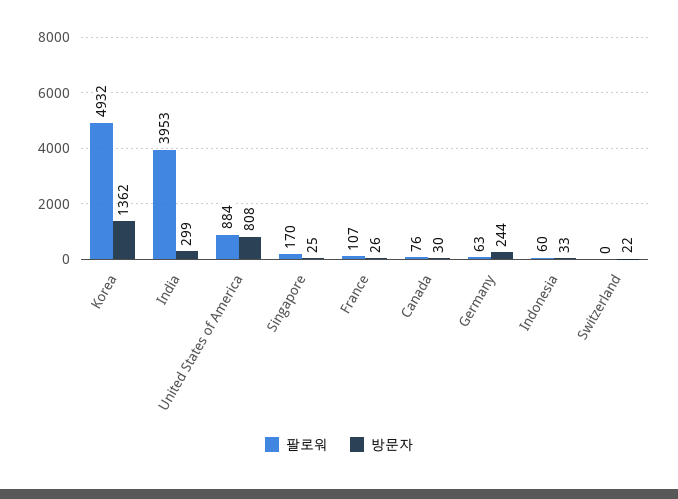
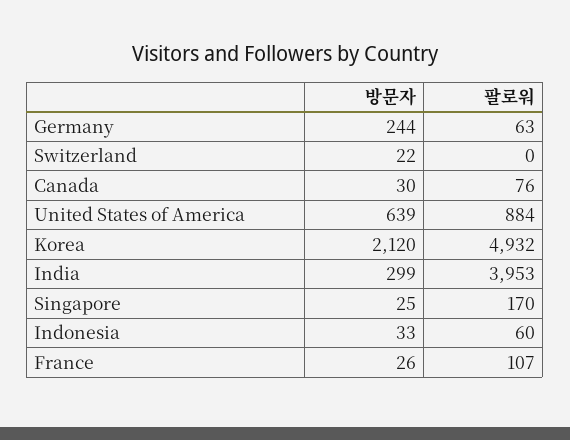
방문자, Korea: 1362 -> 2120
방문자, United States of America: 808 -> 639

